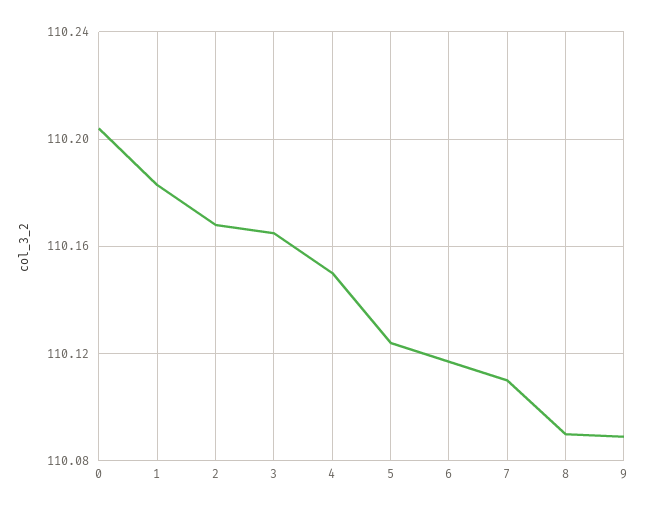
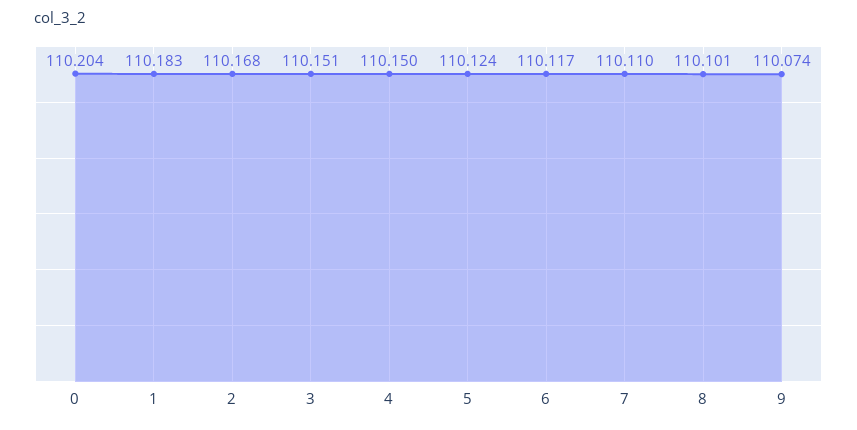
3: 110.165 -> 110.151
8: 110.09 -> 110.101
9: 110.09 -> 110.074

